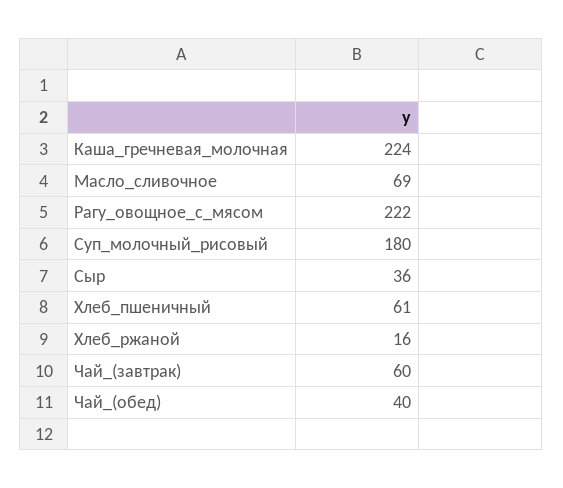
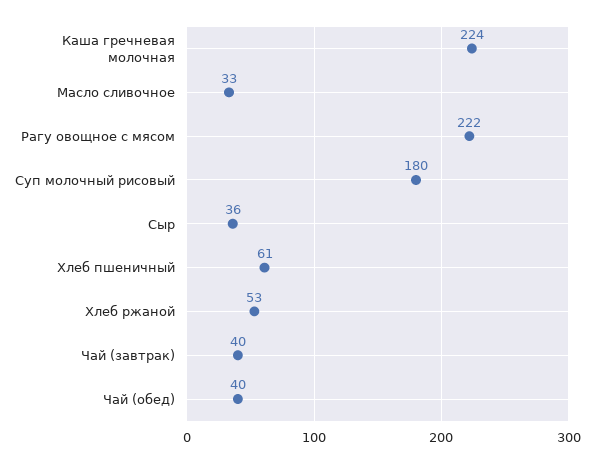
Масло_сливочное: 69 -> 33
Хлеб_ржаной: 16 -> 53
Чай_(завтрак): 60 -> 40

